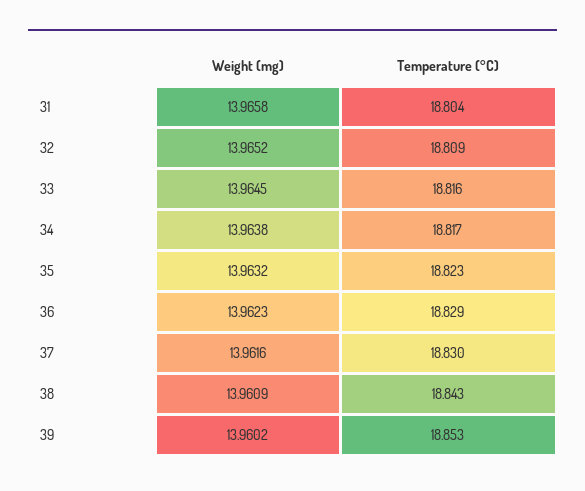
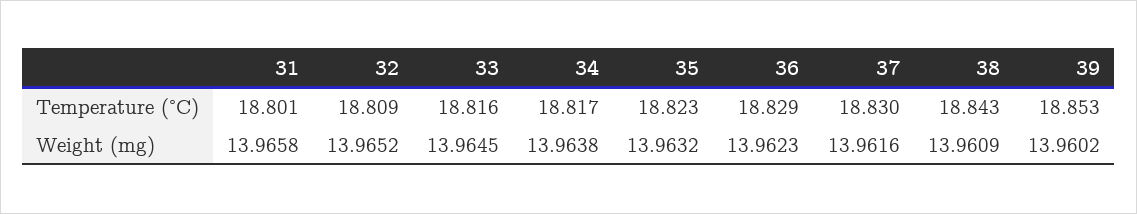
Temperature (°C), 31: 18.804 -> 18.801

